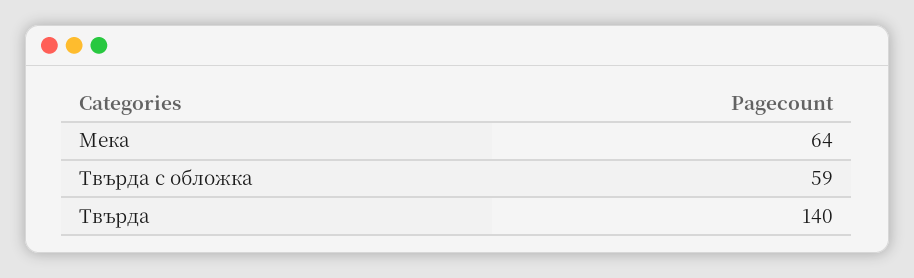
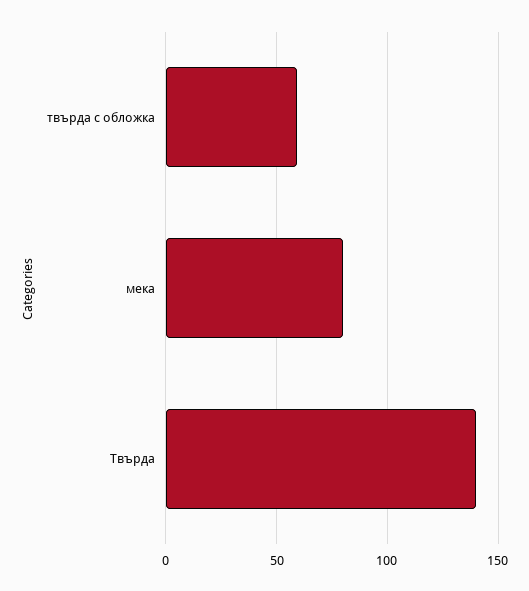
Мека: 64 -> 80

